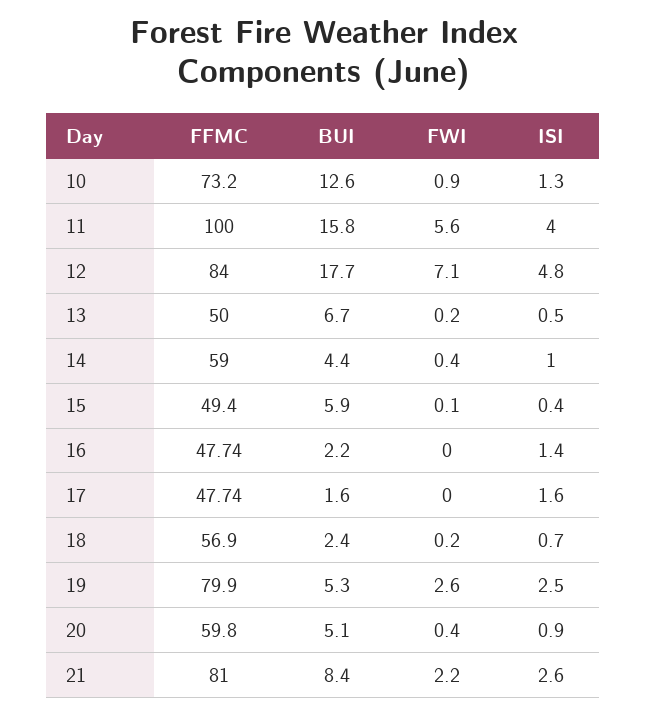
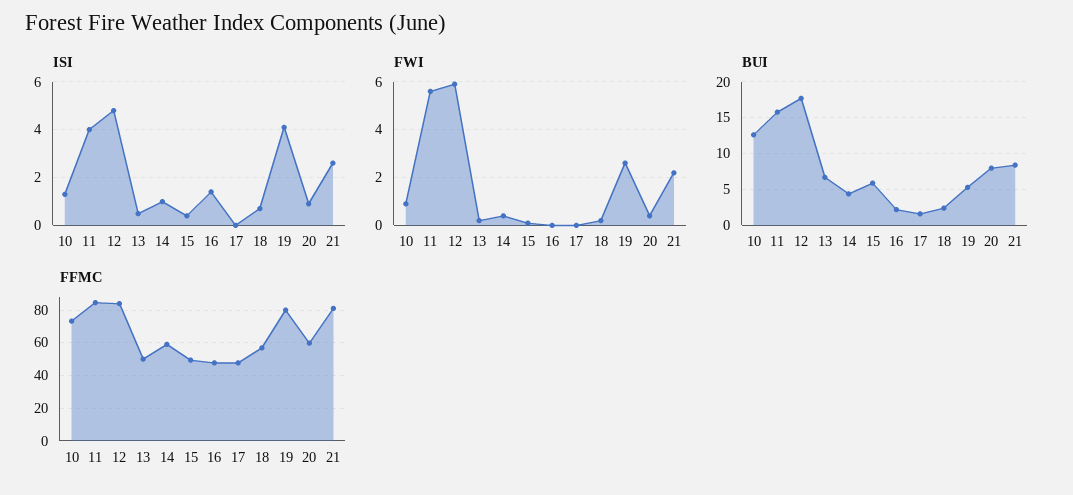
FFMC, 11: 100 -> 85
FWI, 12: 7.1 -> 6
ISI, 17: 1.6 -> 0
ISI, 19: 2.5 -> 4
BUI, 20: 5.1 -> 8

